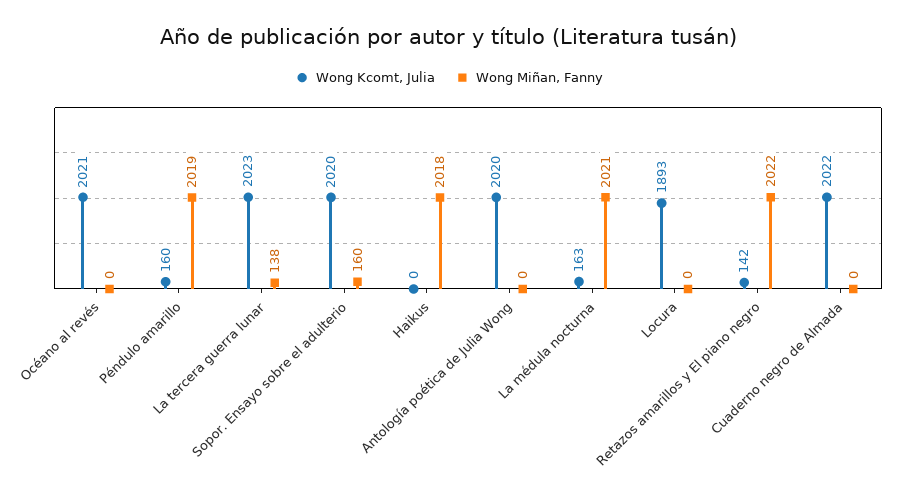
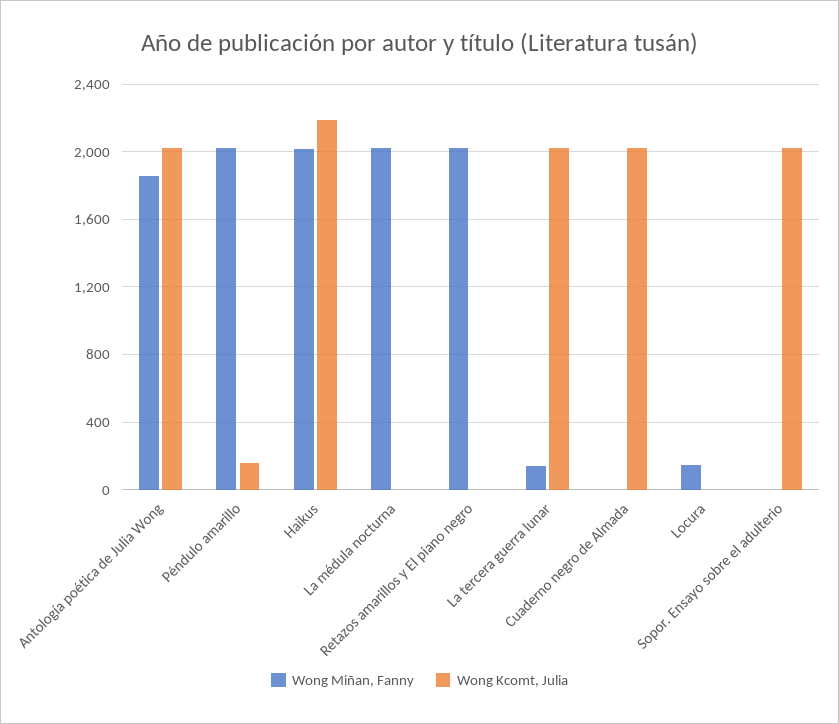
Wong Kcomt, Julia, Océano al revés: 2021 -> none
Wong Miñan, Fanny, Océano al revés: 0 -> none
Wong Miñan, Fanny, Sopor. Ensayo sobre el adulterio: 160 -> 0
Wong Kcomt, Julia, Haikus: 0 -> 2200
Wong Miñan, Fanny, Antología poética de Julia Wong: 0 -> 1850
Wong Kcomt, Julia, La médula nocturna: 163 -> 0
Wong Kcomt, Julia, Locura: 1893 -> 0
Wong Miñan, Fanny, Locura: 0 -> 150
Wong Kcomt, Julia, Retazos amarillos y El piano negro: 142 -> 0

